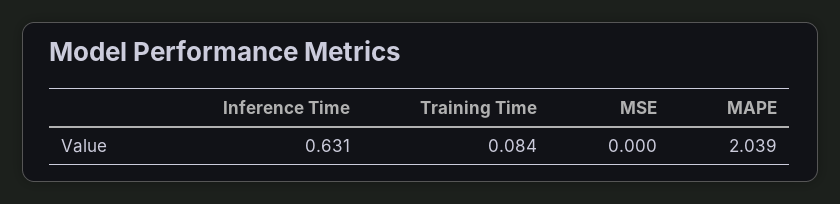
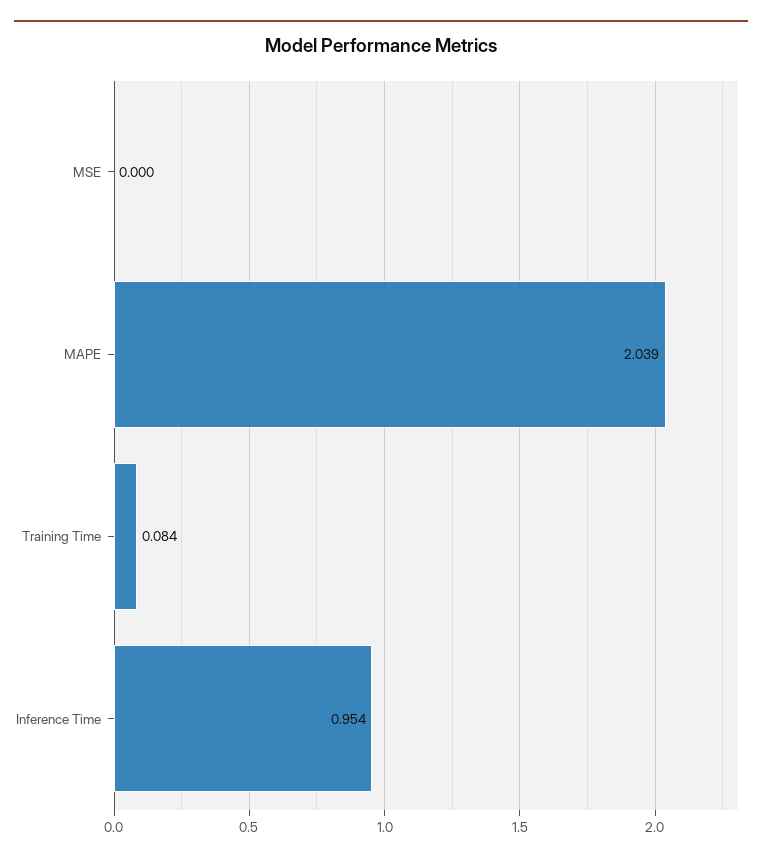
Inference Time: 0.631 -> 0.954

